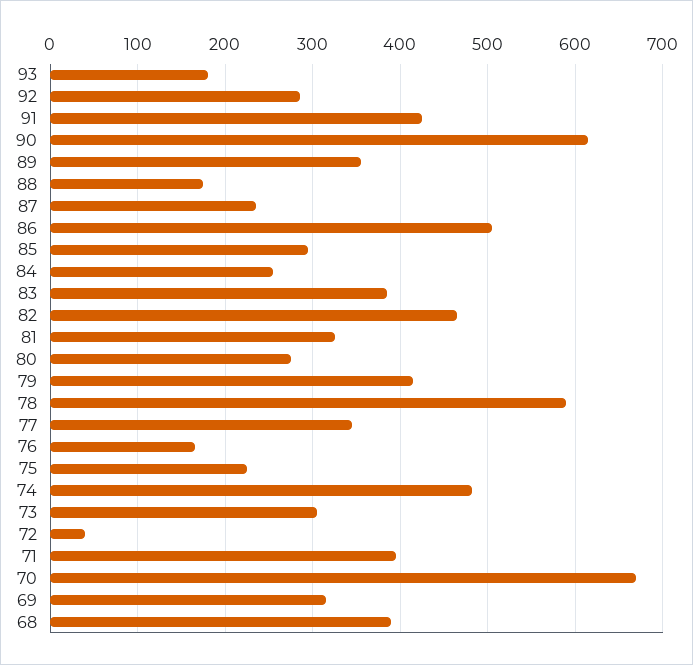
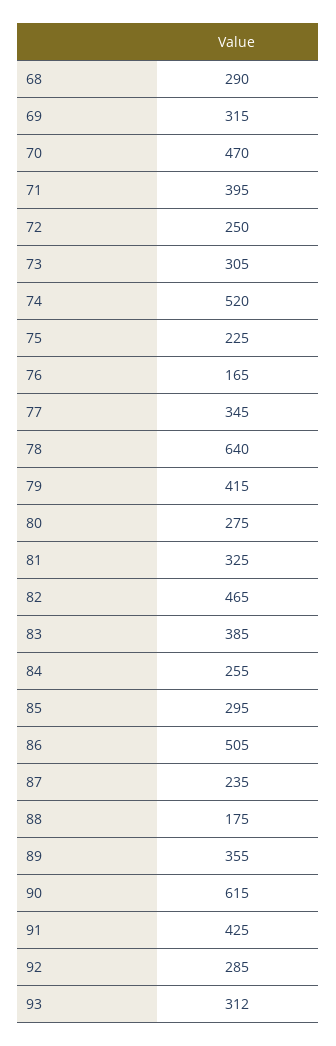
93: 180 -> 312
78: 590 -> 640
74: 480 -> 520
72: 40 -> 250
70: 670 -> 470
68: 390 -> 290

